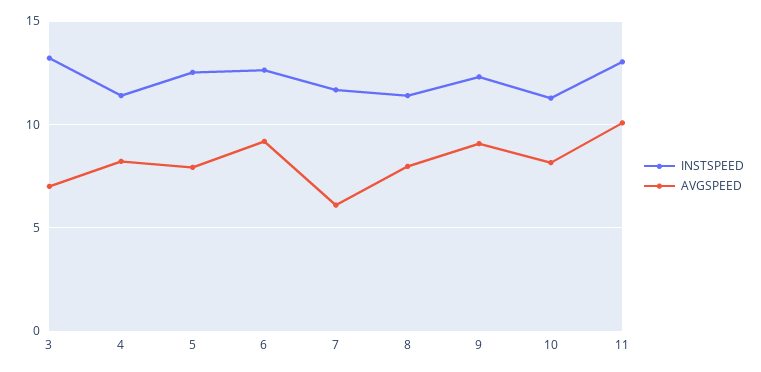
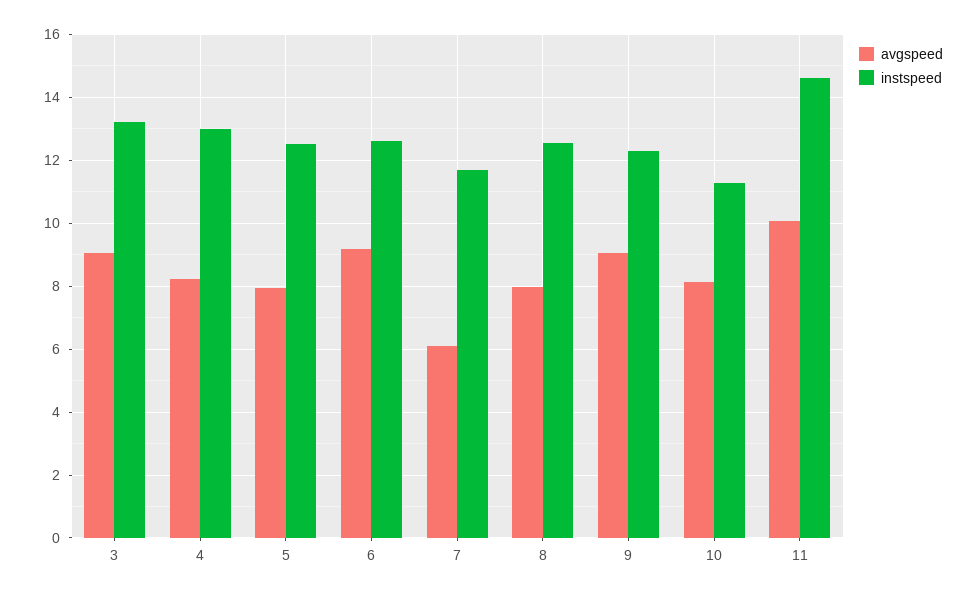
AVGSPEED, 3: 7 -> 9
INSTSPEED, 4: 11.5 -> 13
INSTSPEED, 8: 11.5 -> 12.6
INSTSPEED, 11: 13 -> 14.6

